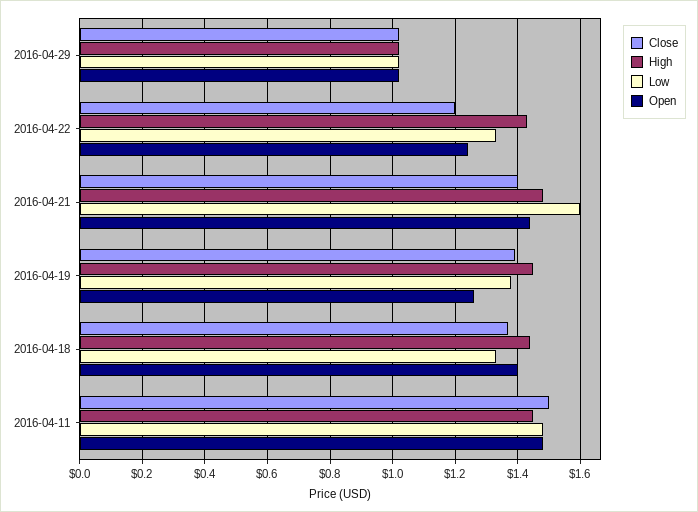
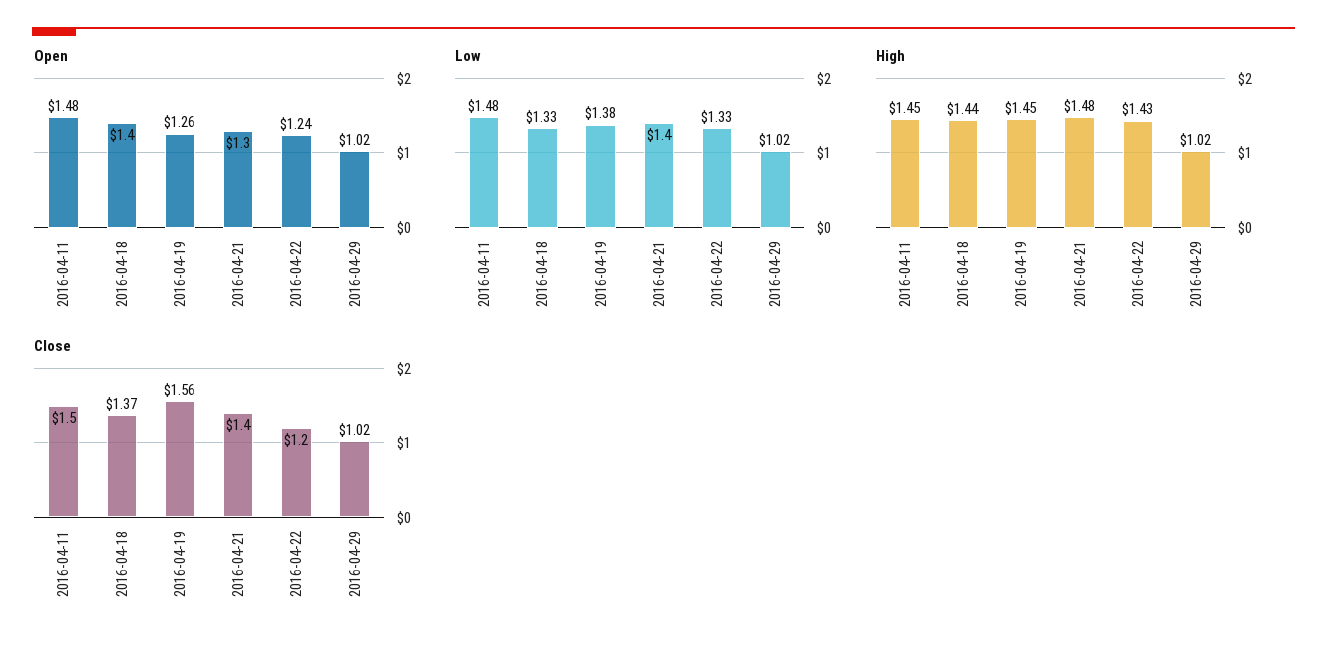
Low, 2016-04-21: 1.6 -> 1.4
Open, 2016-04-21: 1.45 -> 1.3
Close, 2016-04-19: 1.4 -> 1.56

